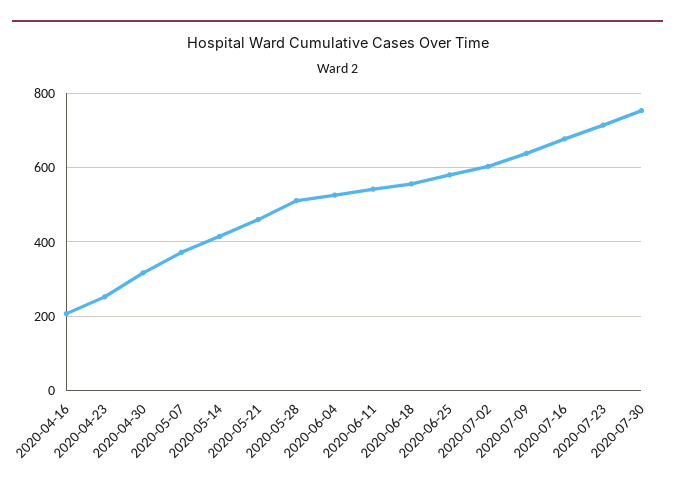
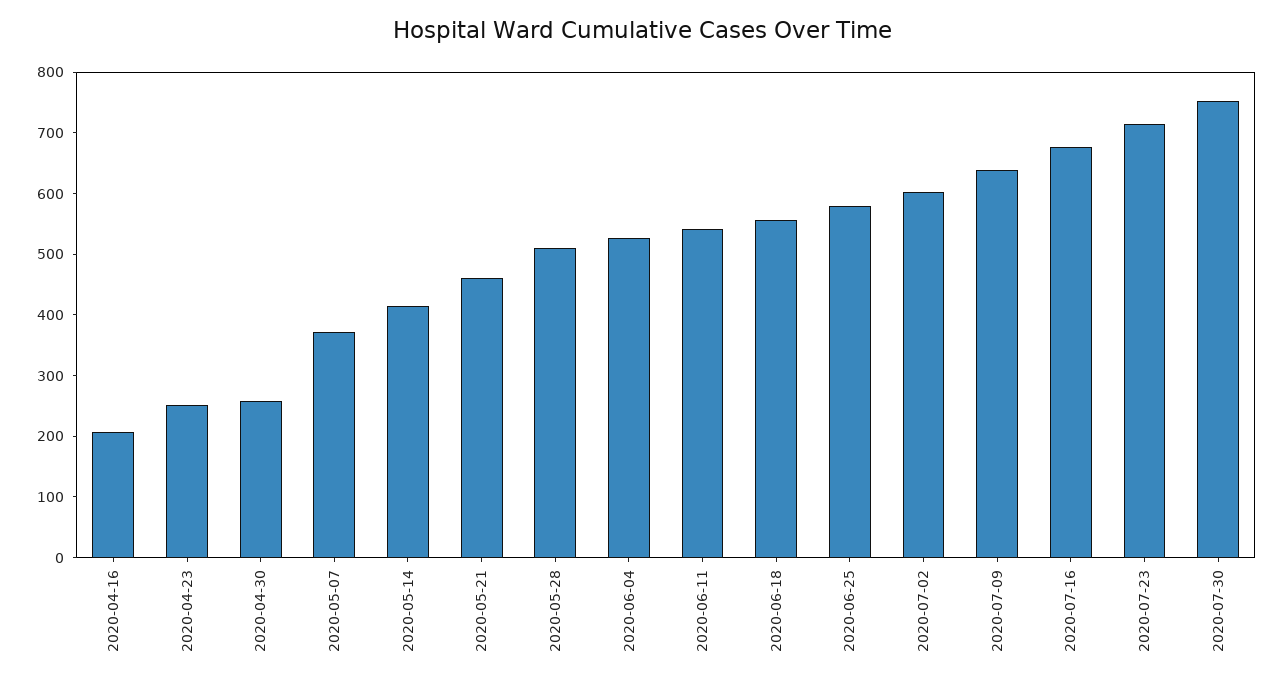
2020-04-30: 320 -> 260

